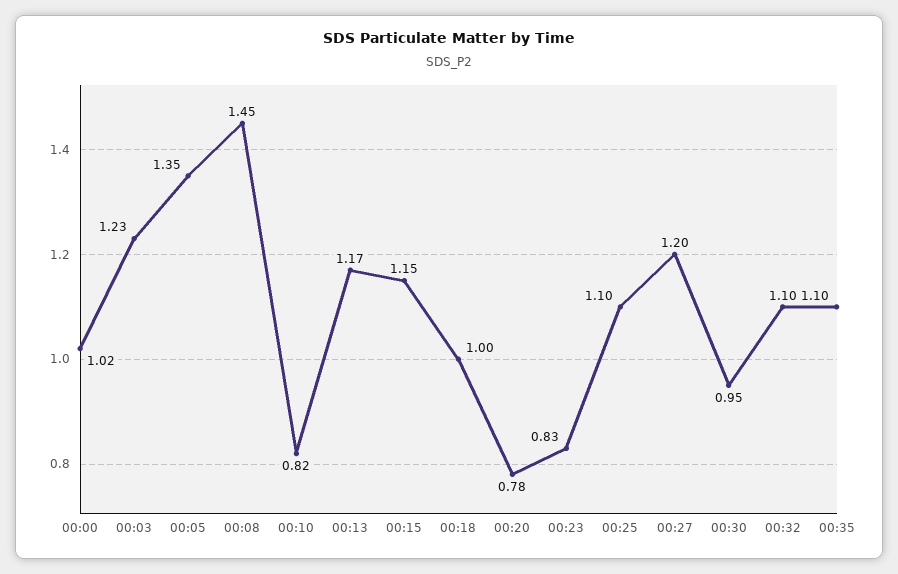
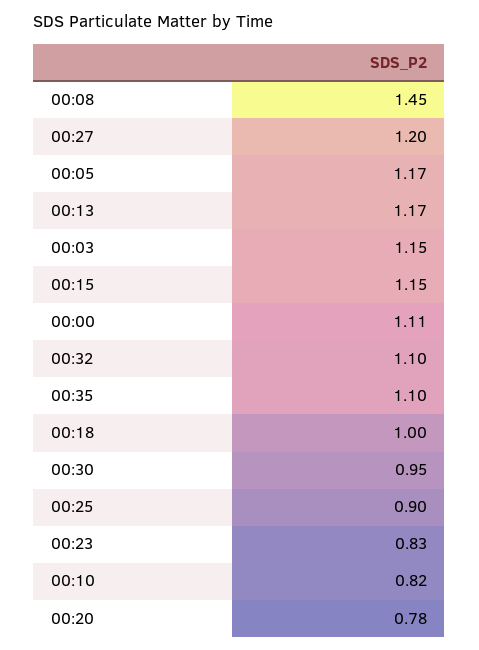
00:00: 1.02 -> 1.11
00:03: 1.23 -> 1.15
00:05: 1.35 -> 1.17
00:25: 1.1 -> 0.9

